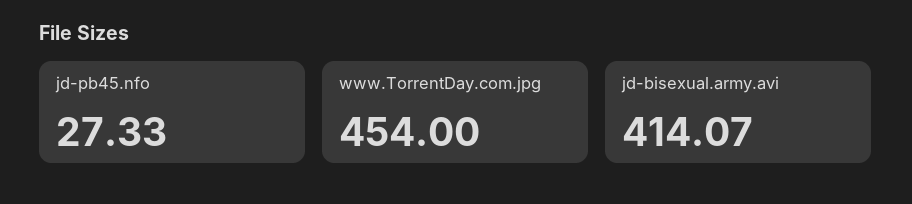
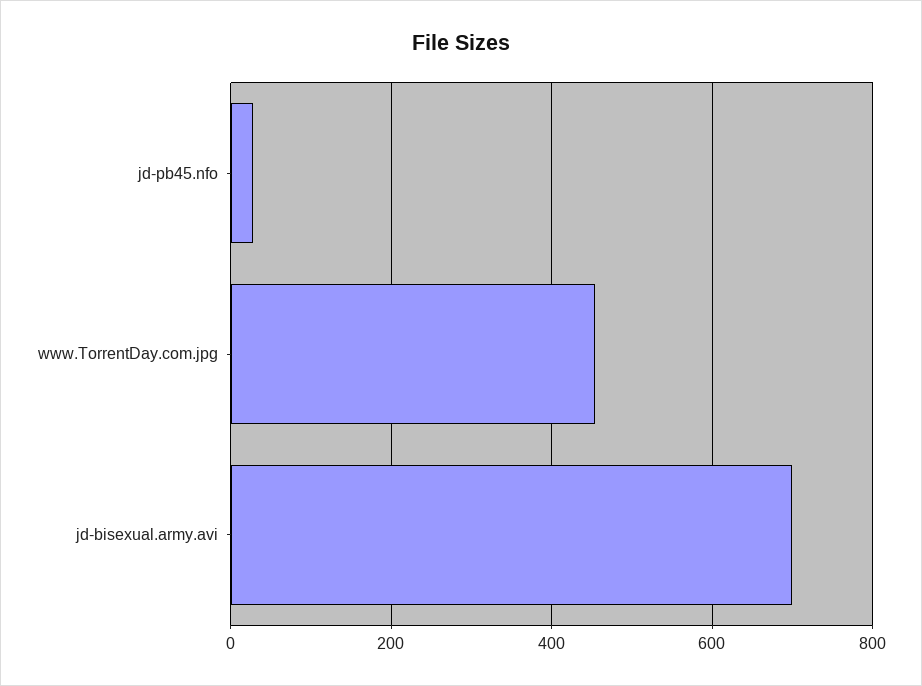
jd-bisexual.army.avi: 414.07 -> 700

